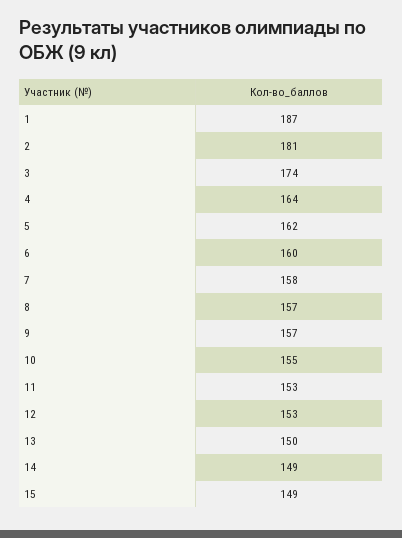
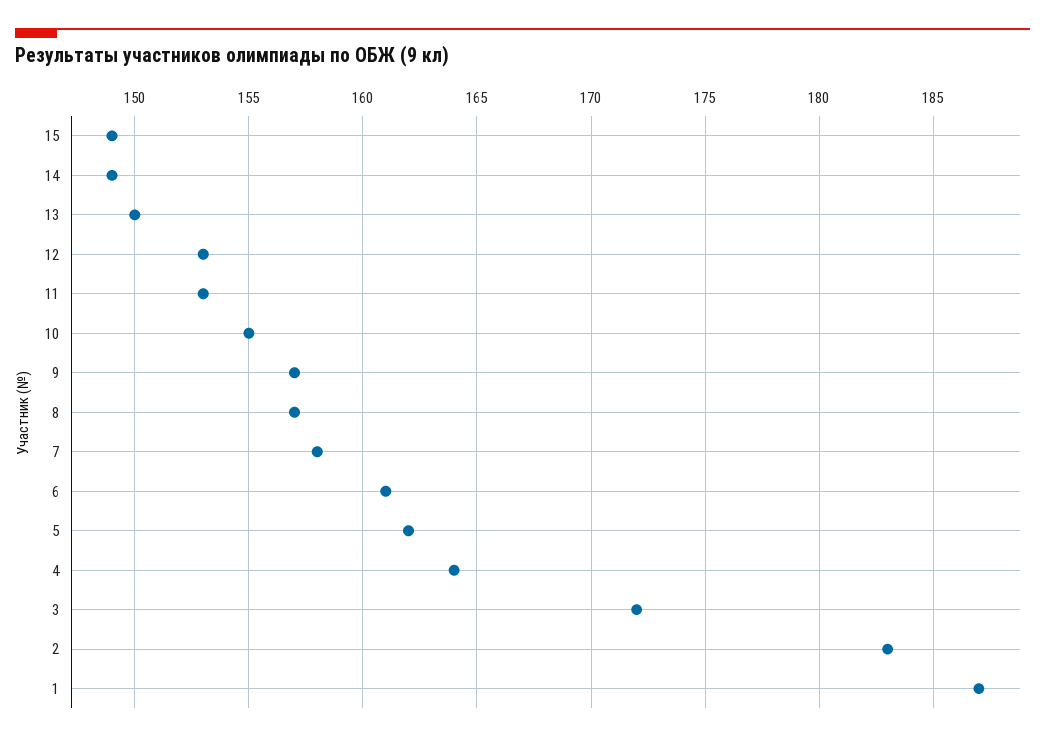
2: 181 -> 183
3: 174 -> 172
6: 160 -> 161

